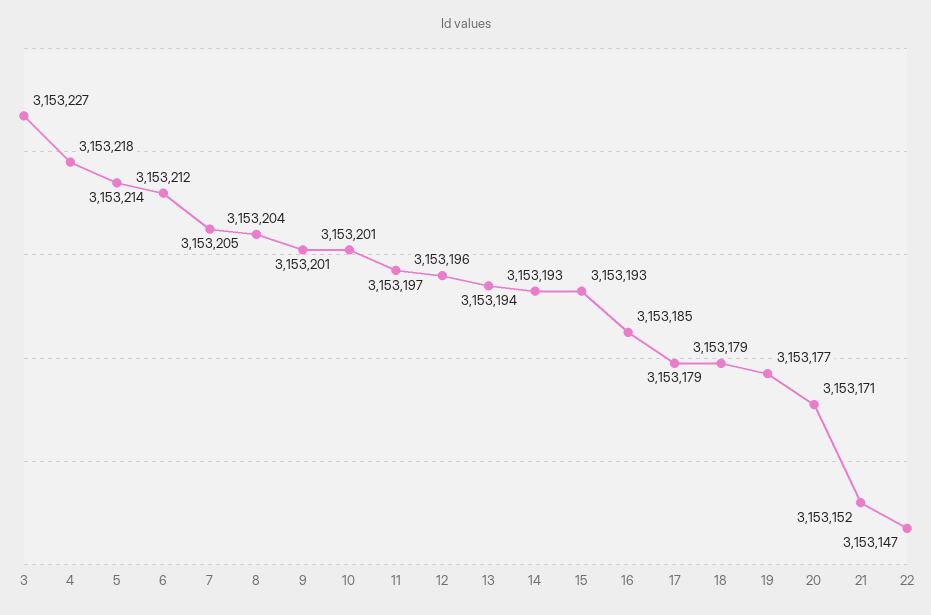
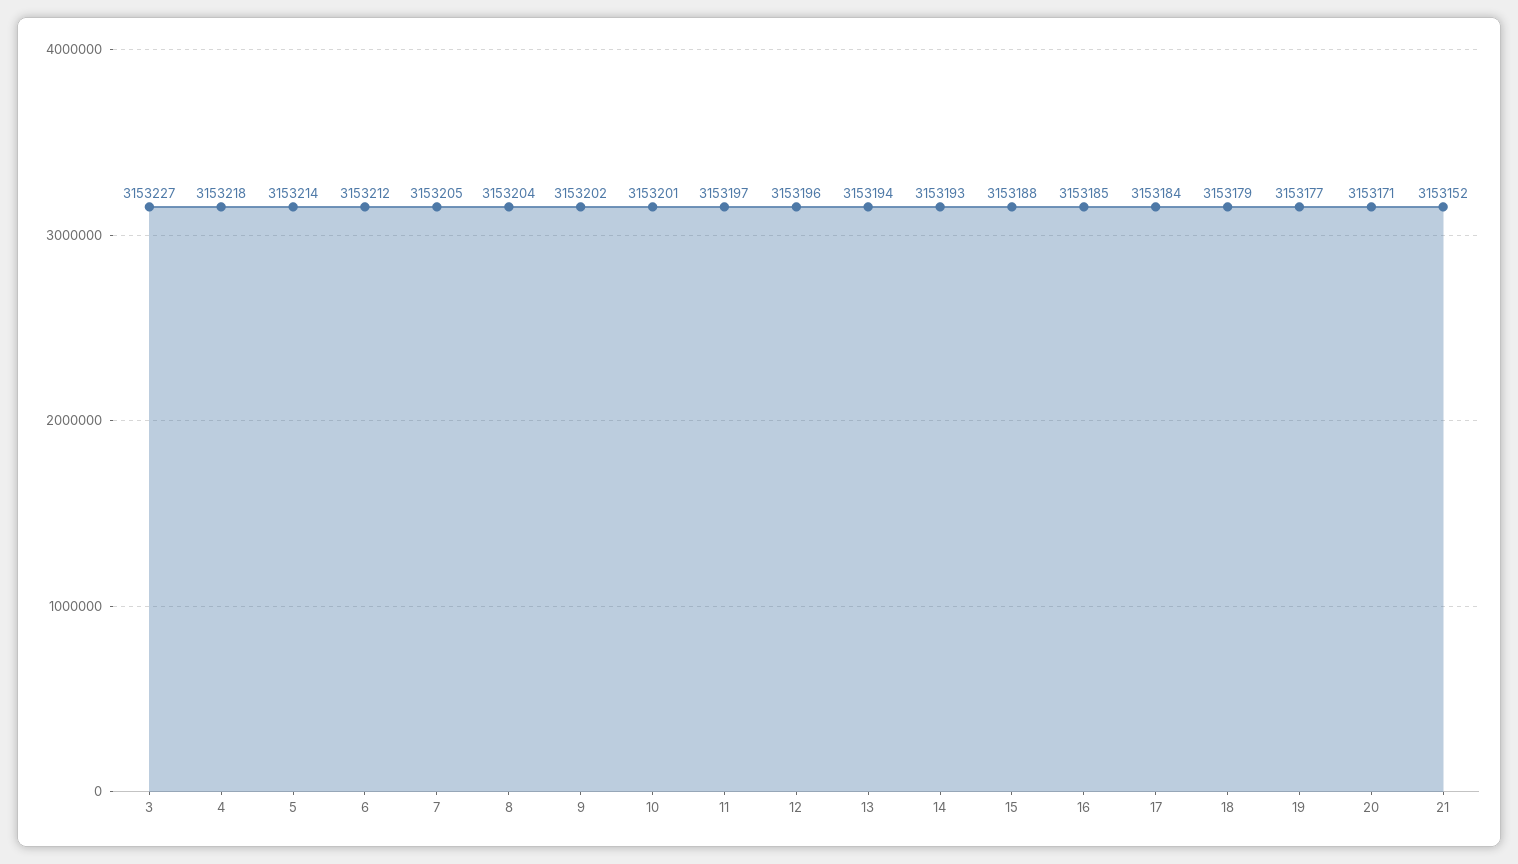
9: 3153201 -> 3153202
15: 3153193 -> 3153188
17: 3153179 -> 3153184
22: 3153147 -> none

